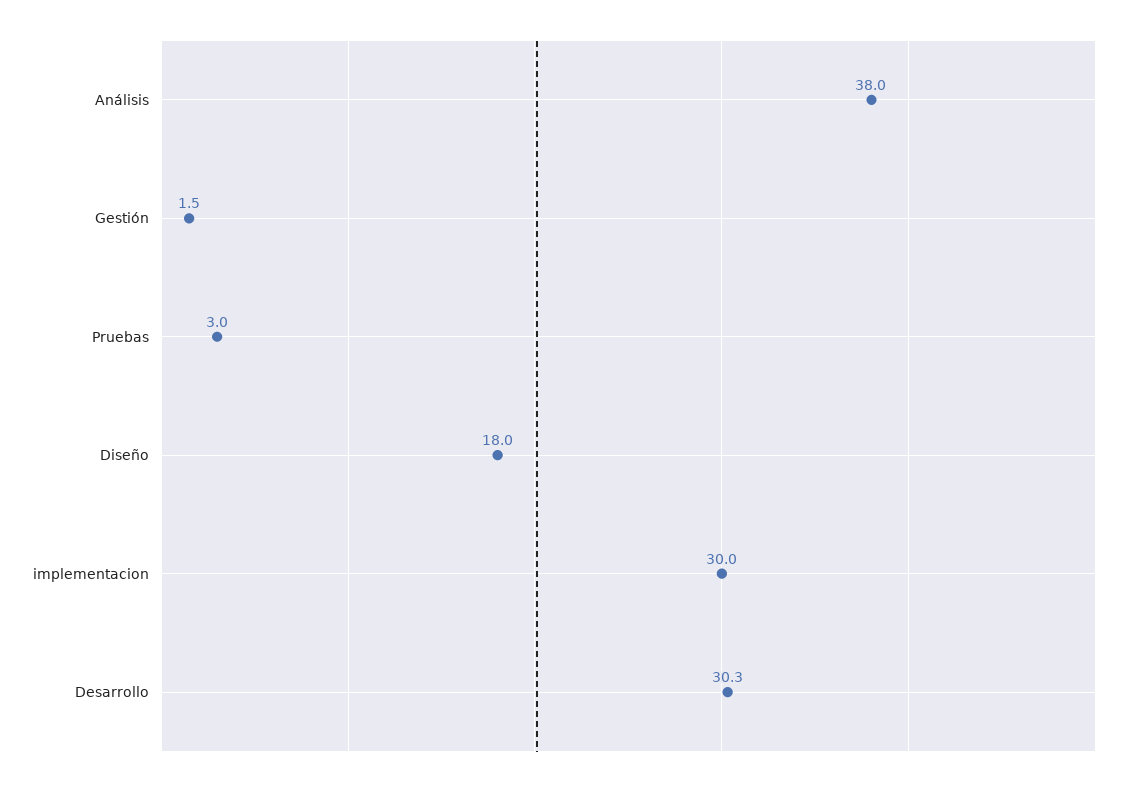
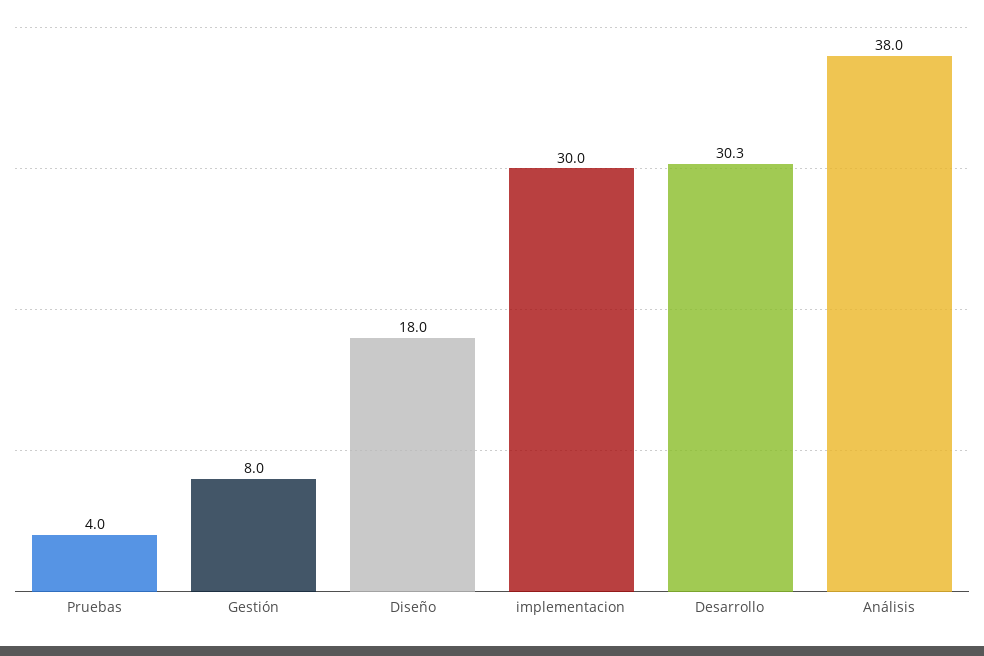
Gestión: 1.5 -> 8
Pruebas: 3 -> 4

